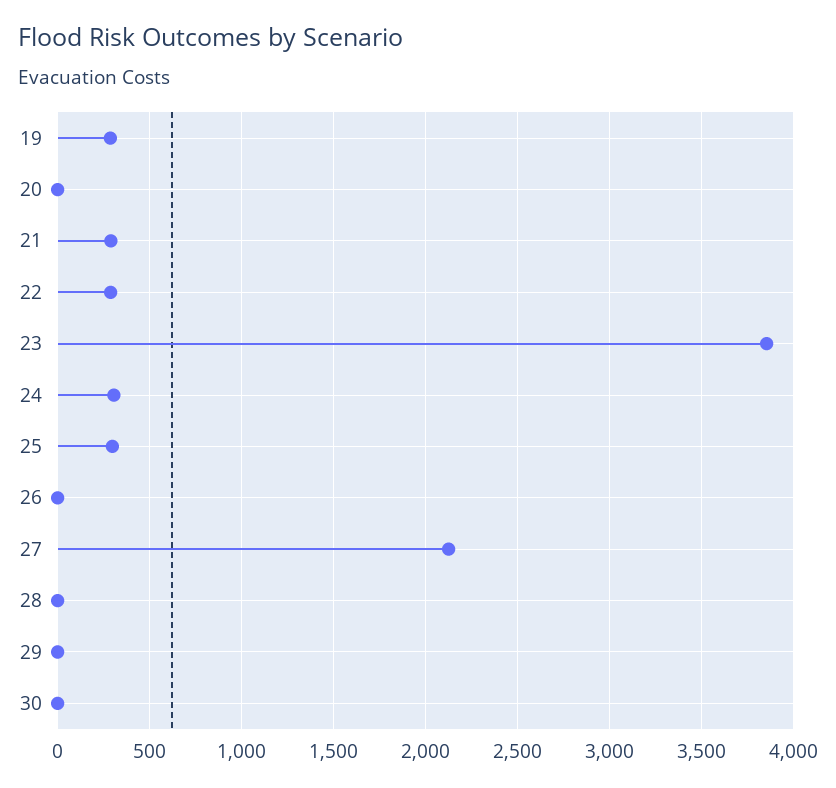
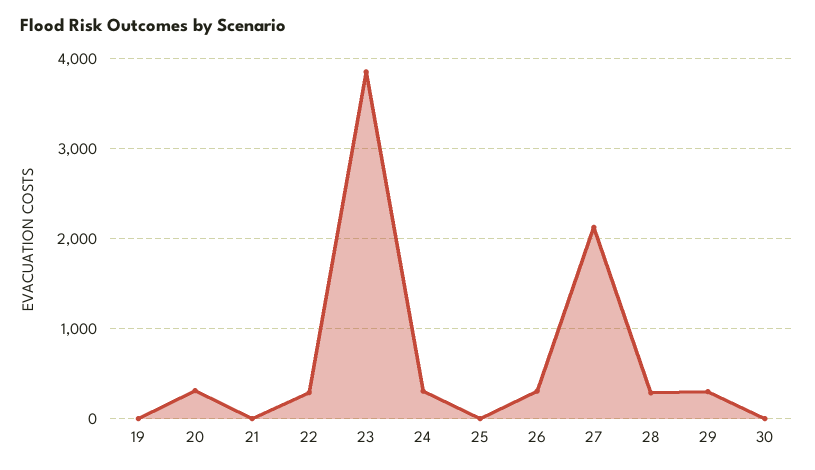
19: 300 -> 0
20: 0 -> 300
21: 300 -> 0
25: 300 -> 0
26: 0 -> 300
28: 0 -> 300
29: 0 -> 300

